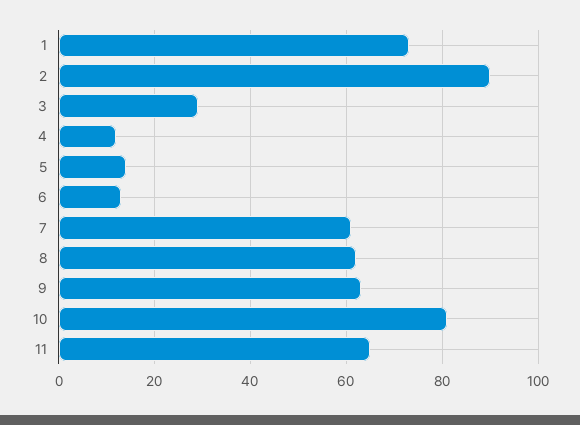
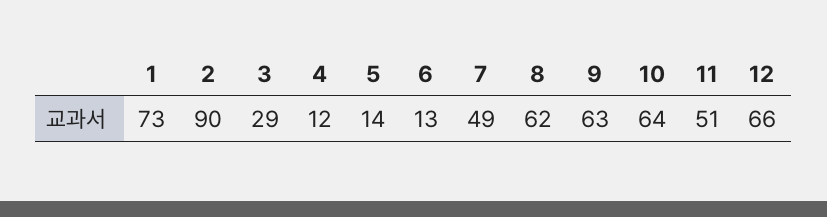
7: 60 -> 49
10: 80 -> 64
11: 65 -> 51
12: none -> 66

